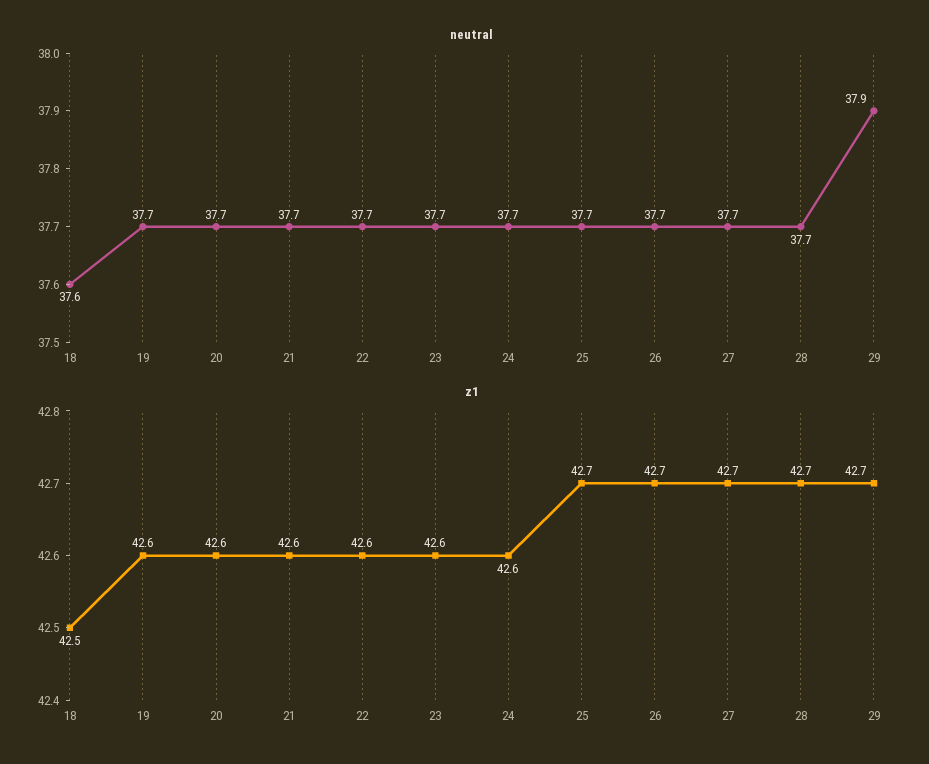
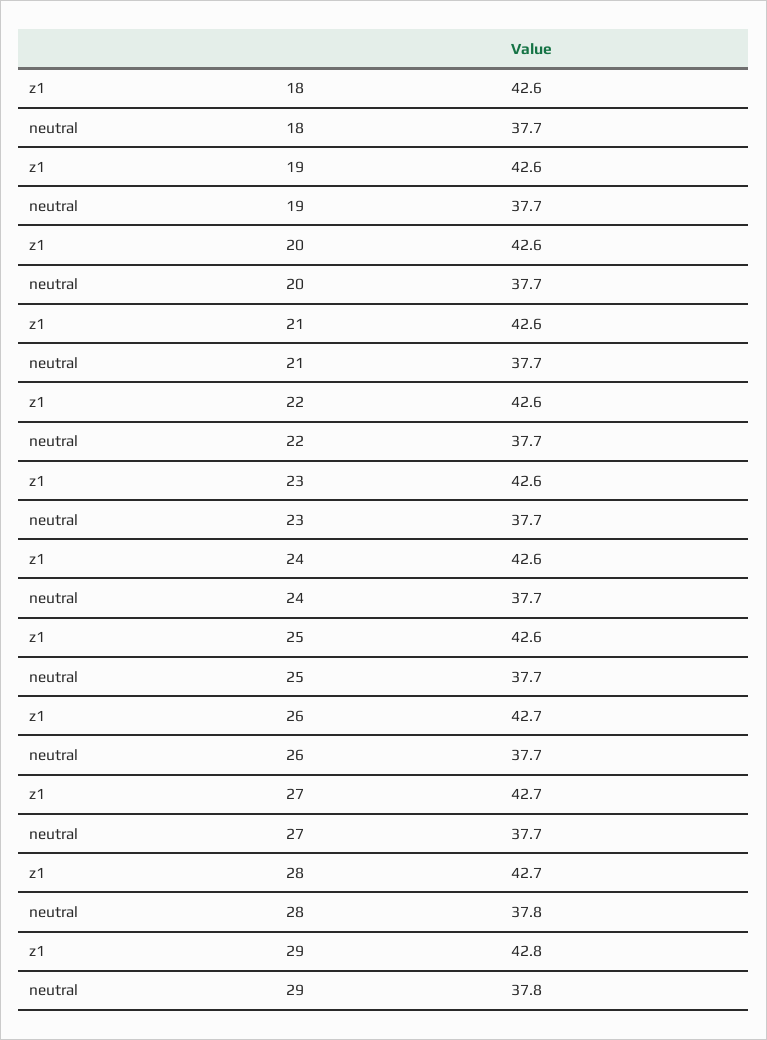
neutral, 18: 37.6 -> 37.7
neutral, 28: 37.7 -> 37.8
neutral, 29: 37.9 -> 37.8
z1, 18: 42.5 -> 42.6
z1, 25: 42.7 -> 42.6
z1, 29: 42.7 -> 42.8

